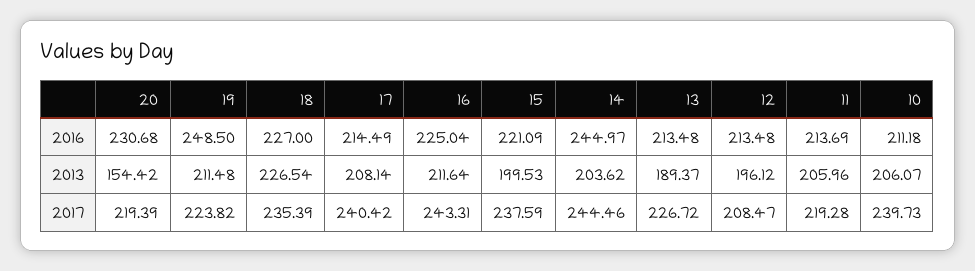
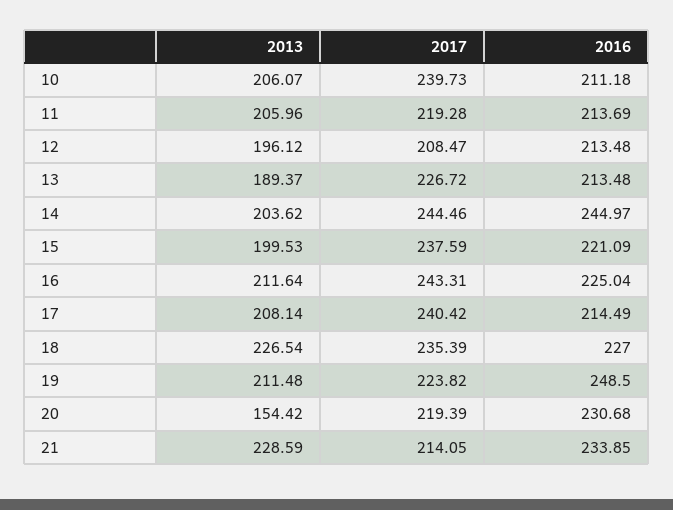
21, 2013: none -> 228.59
21, 2017: none -> 214.05
21, 2016: none -> 233.85

